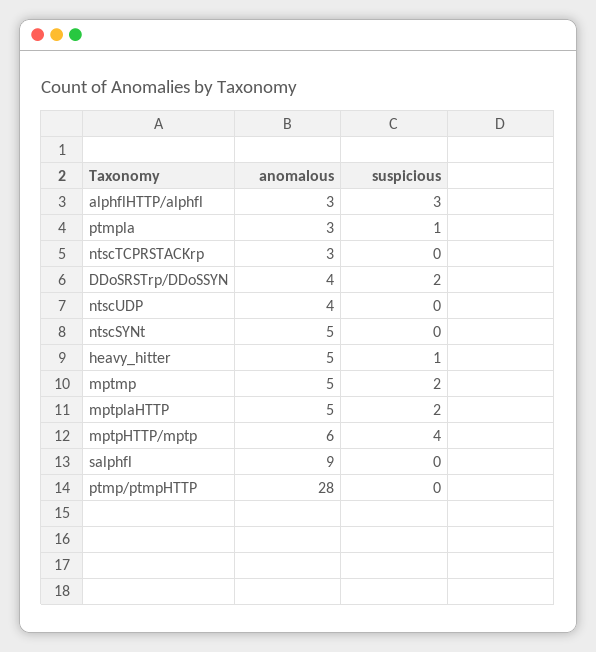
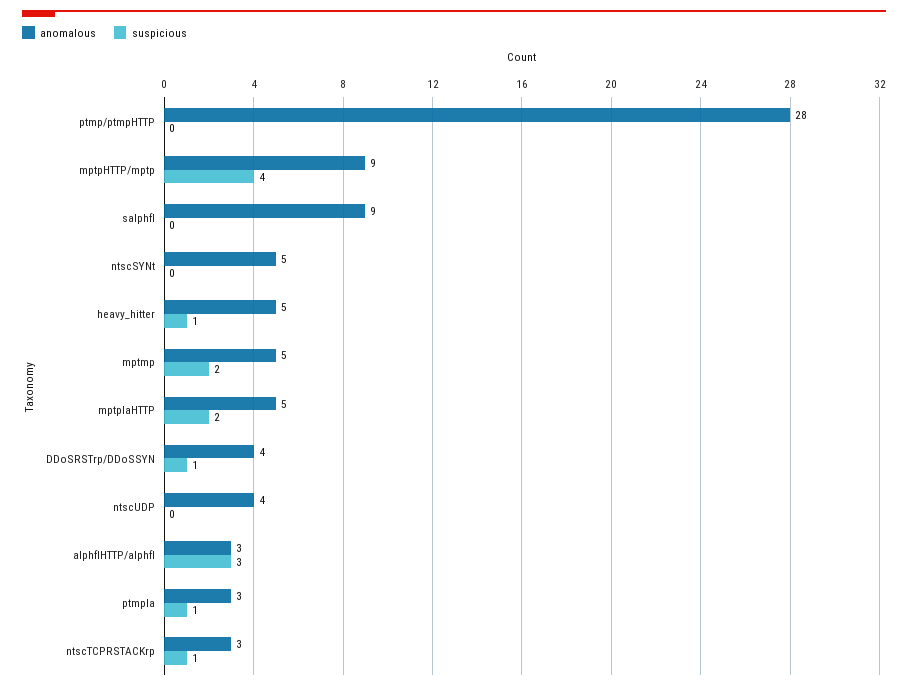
suspicious, ntscTCPRSTACKrp: 0 -> 1
suspicious, DDoSRSTrp/DDoSSYN: 2 -> 1
anomalous, mptpHTTP/mptp: 6 -> 9

